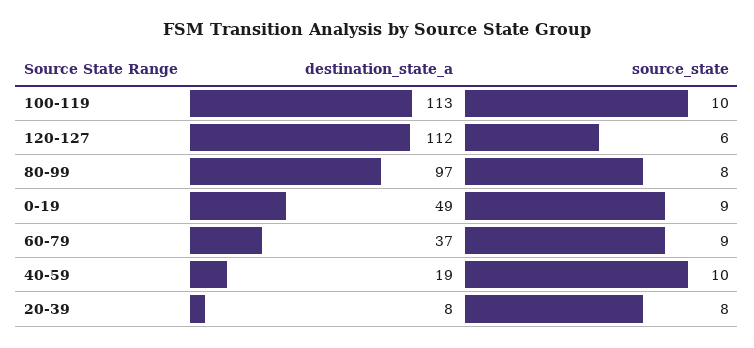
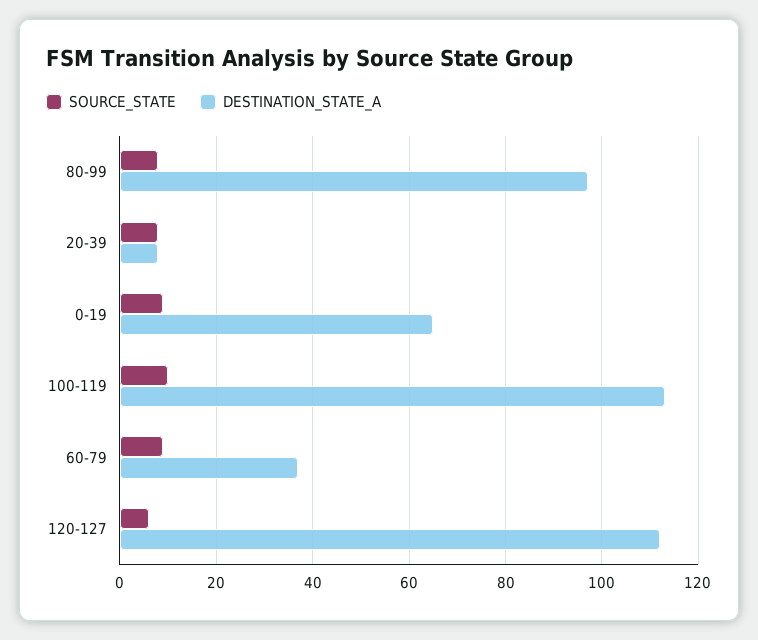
destination_state_a, 0-19: 49 -> 65
destination_state_a, 40-59: 19 -> none
source_state, 40-59: 10 -> none

